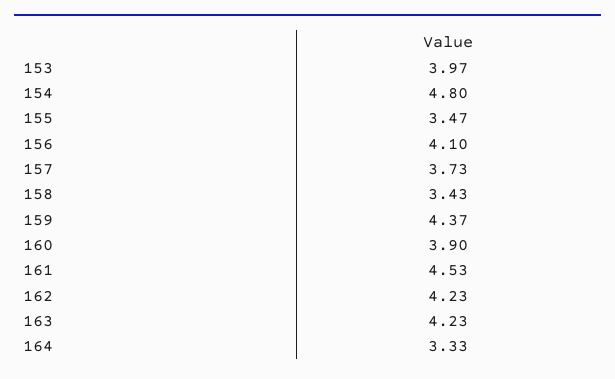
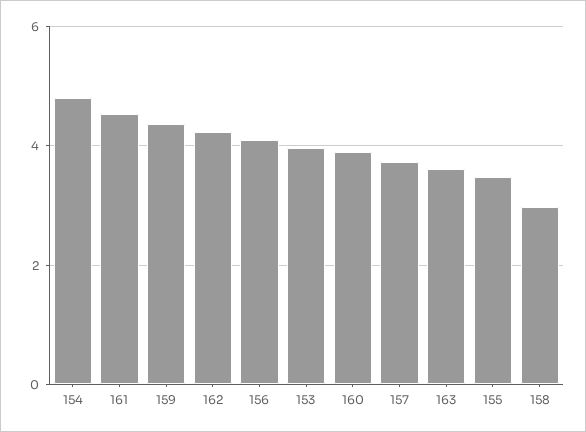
158: 3.43 -> 3
163: 4.23 -> 3.6
164: 3.33 -> none

